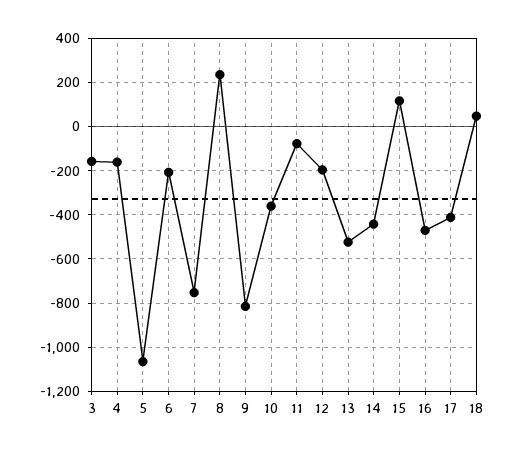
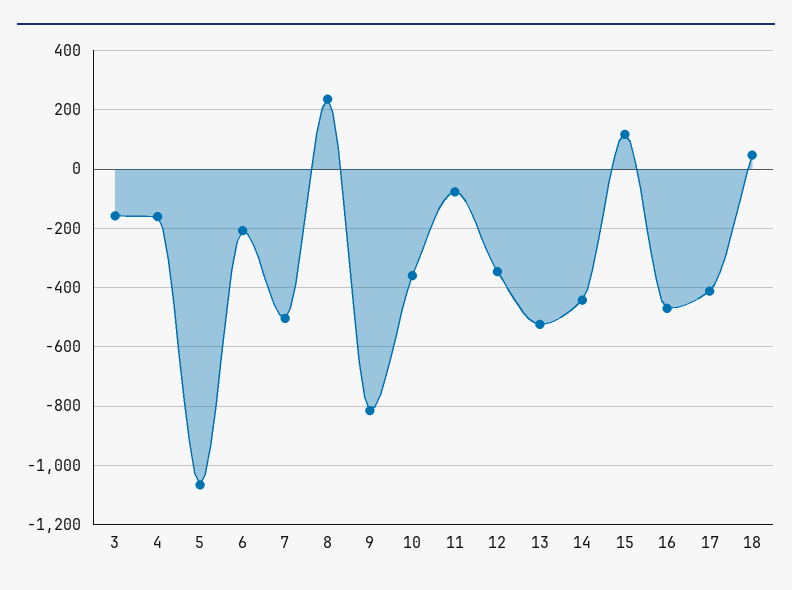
7: -750 -> -500
12: -200 -> -350

